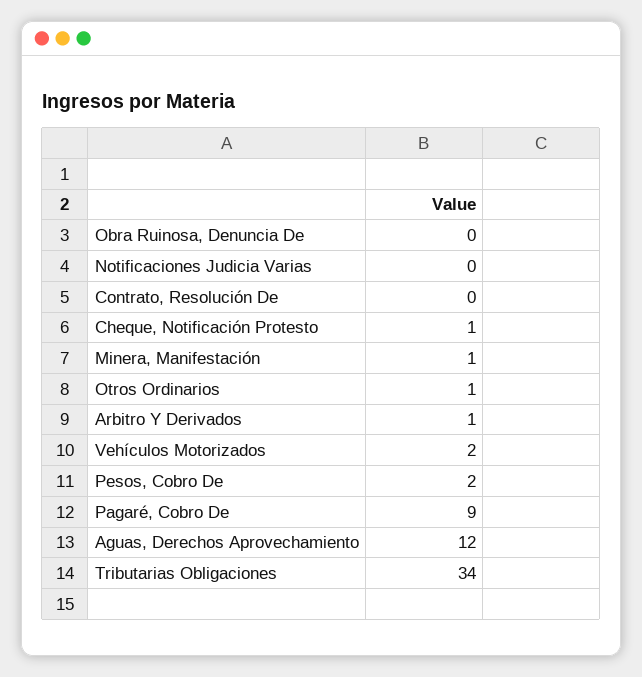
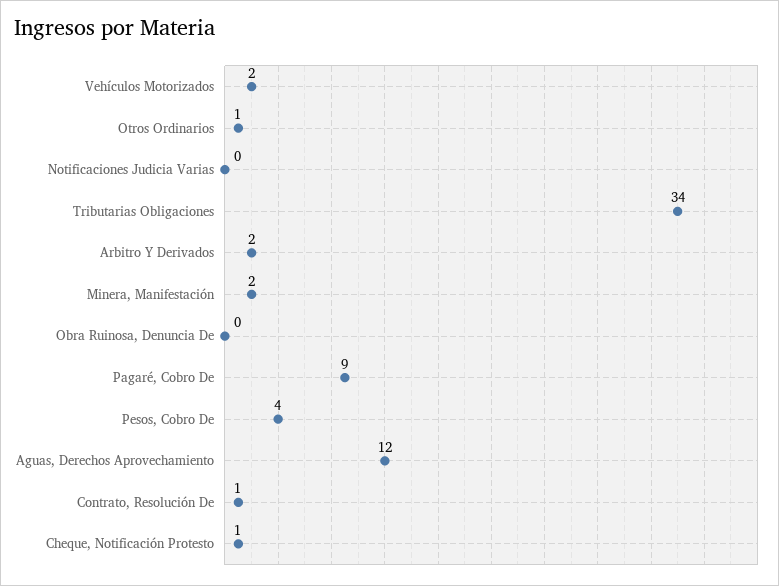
Contrato, Resolución De: 0 -> 1
Minera, Manifestación: 1 -> 2
Arbitro Y Derivados: 1 -> 2
Pesos, Cobro De: 2 -> 4

